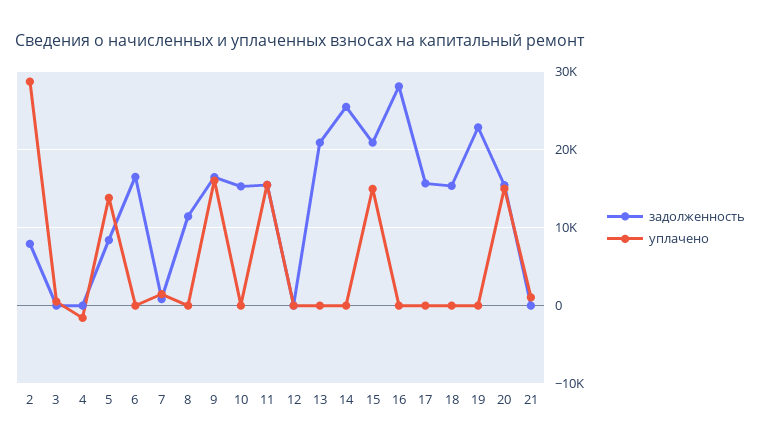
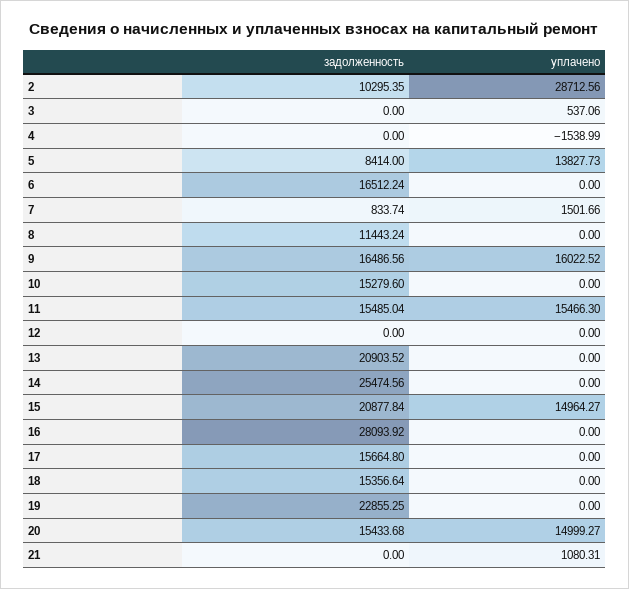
задолженность, 2: 8000 -> 10295.35

